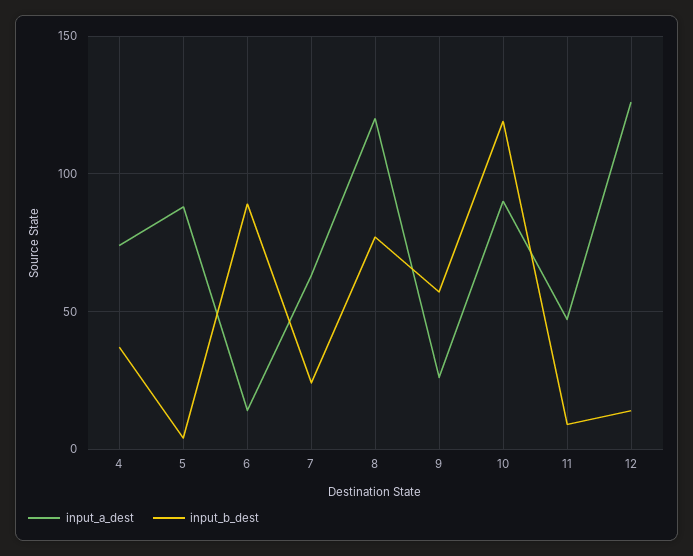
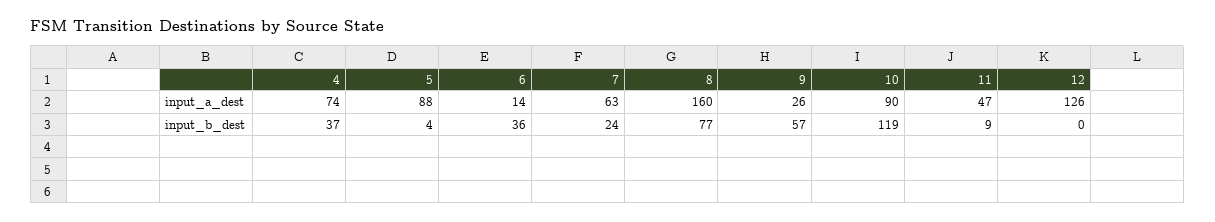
input_b_dest, 6: 90 -> 36
input_a_dest, 8: 120 -> 160
input_b_dest, 12: 15 -> 0

